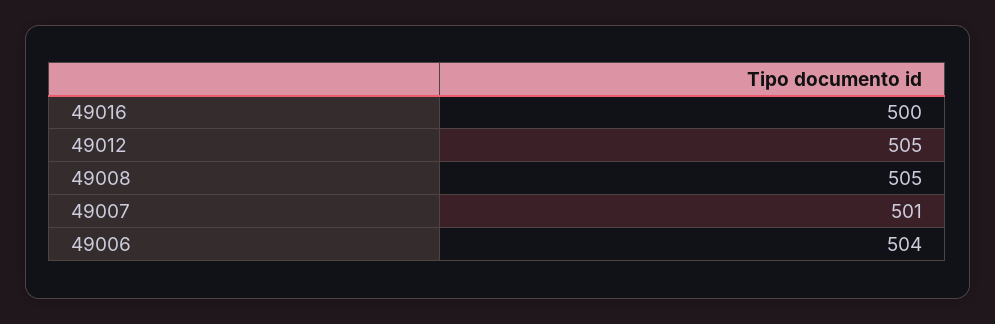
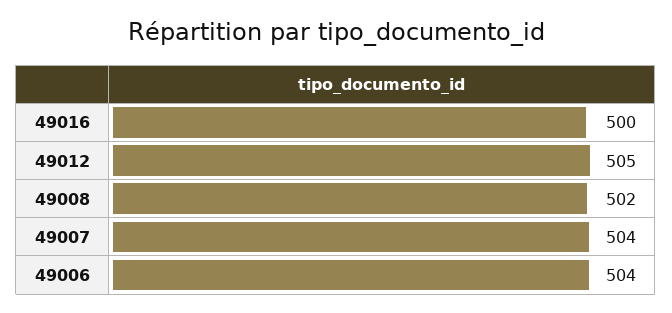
49008: 505 -> 502
49007: 501 -> 504

